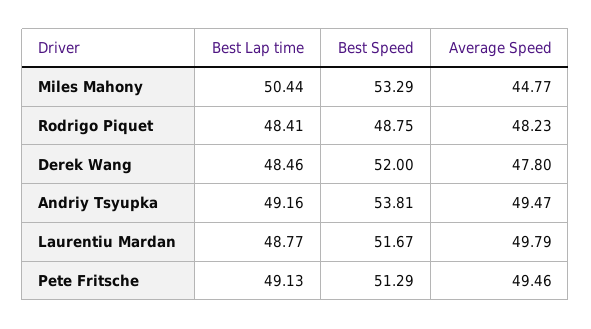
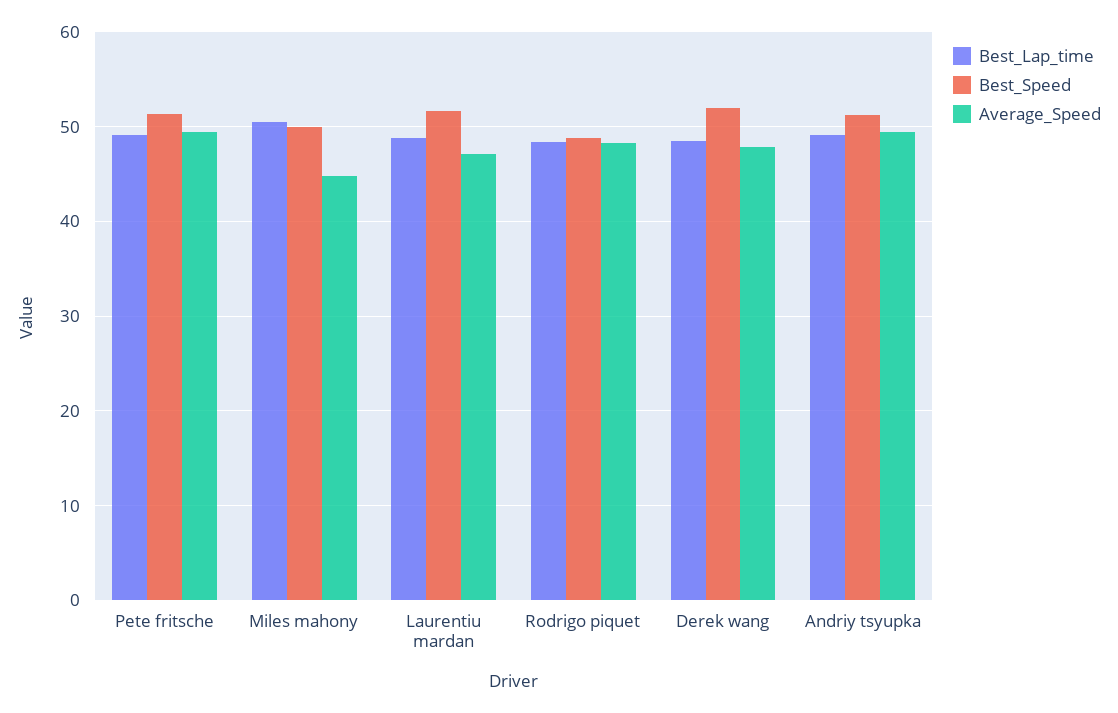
Best Speed, Miles Mahony: 53.29 -> 50
Best Speed, Andriy Tsyupka: 53.81 -> 51
Average Speed, Laurentiu Mardan: 49.79 -> 47

